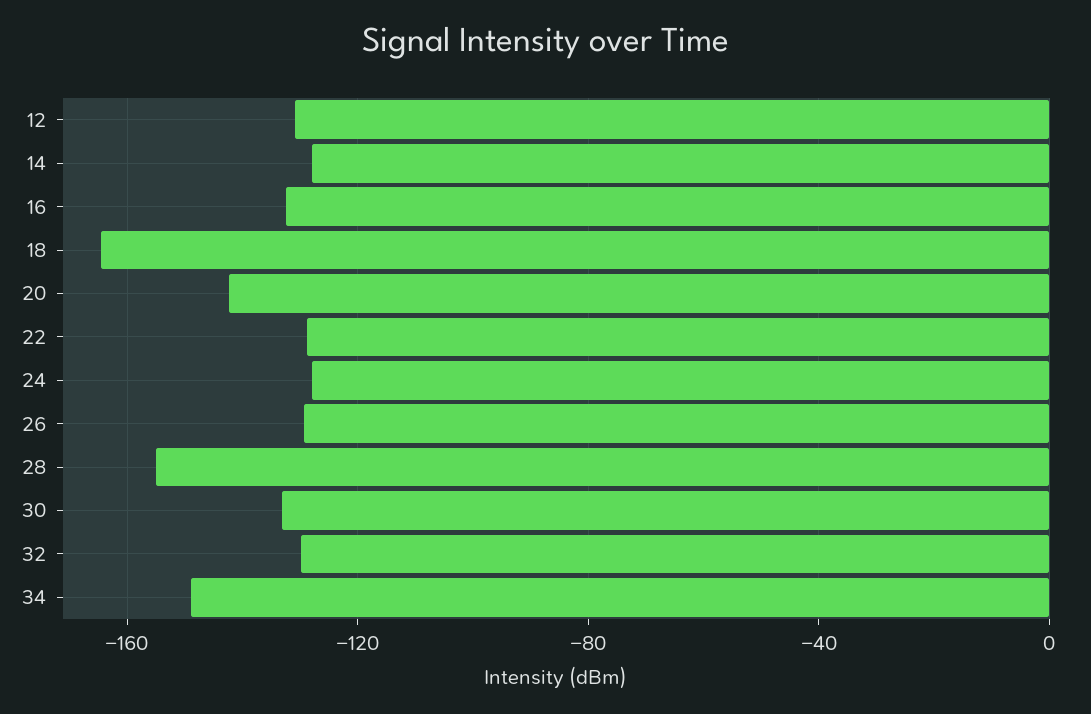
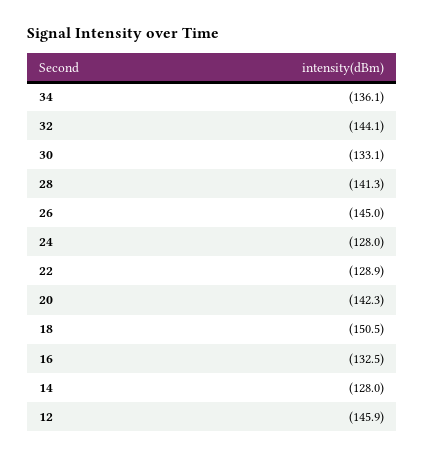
12: -130 -> -145.9
18: -165 -> -150.5
26: -130 -> -145
28: -155 -> -141.3
32: -130 -> -144.1
34: -150 -> -136.1

